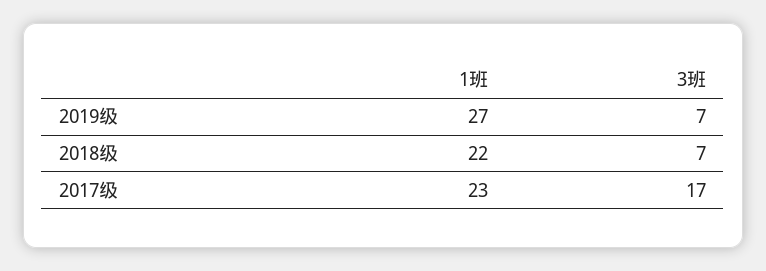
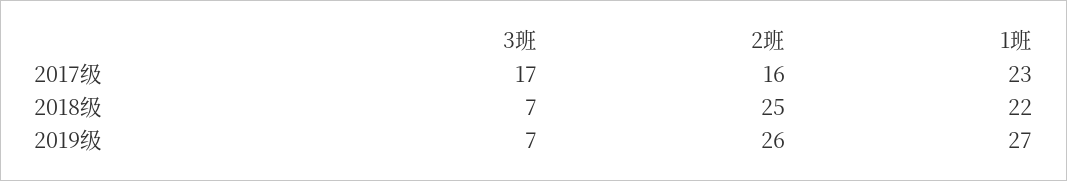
2班, 2017级: none -> 16
2班, 2018级: none -> 25
2班, 2019级: none -> 26

